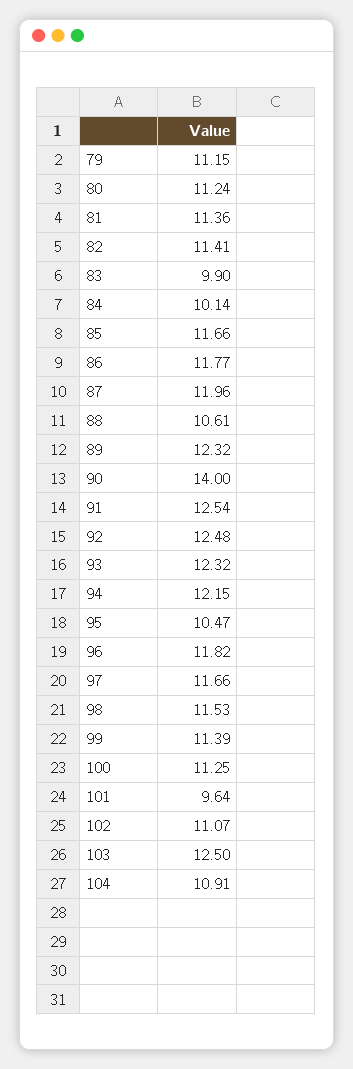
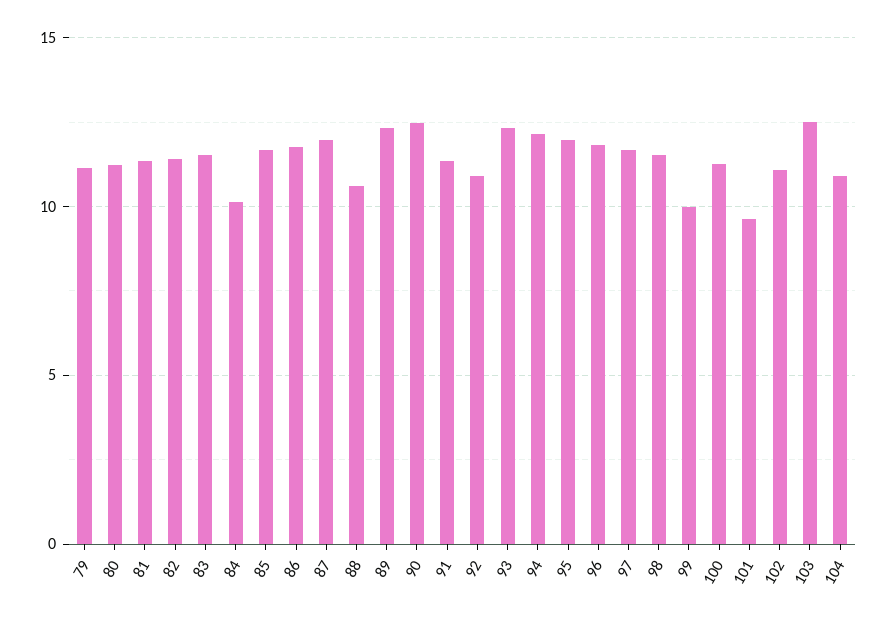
83: 9.9 -> 11.5
90: 14 -> 12.5
91: 12.54 -> 11.5
92: 12.48 -> 11
95: 10.47 -> 12
99: 11.39 -> 10

